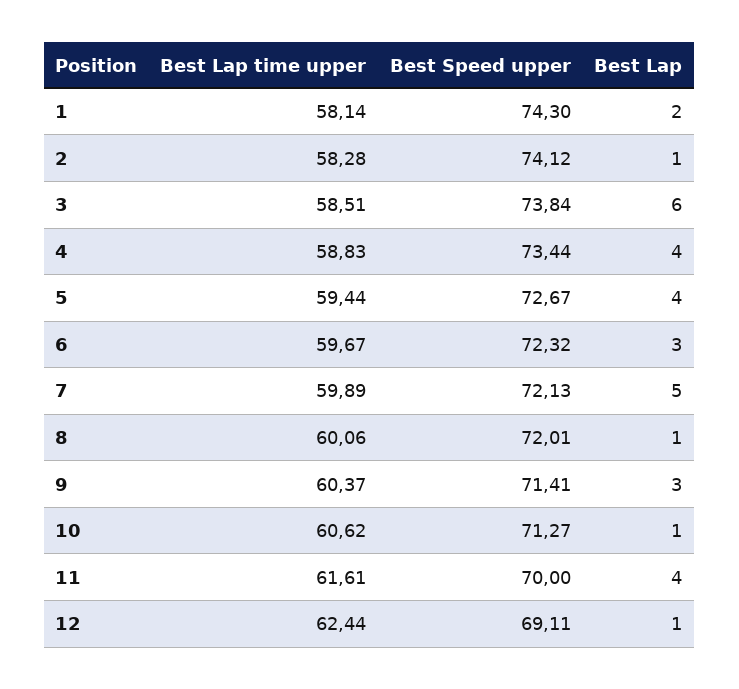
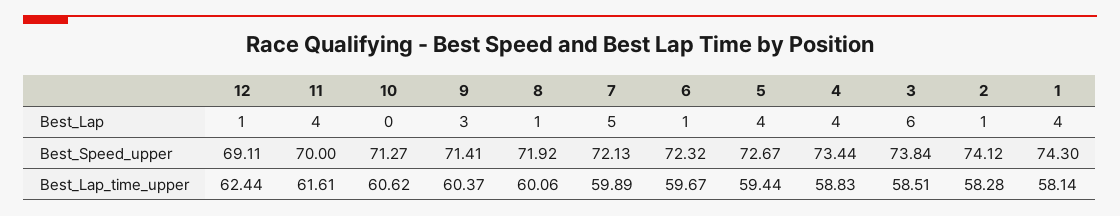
Best Lap, 1: 2 -> 4
Best Lap, 6: 3 -> 1
Best Speed upper, 8: 72.01 -> 71.92
Best Lap, 10: 1 -> 0

